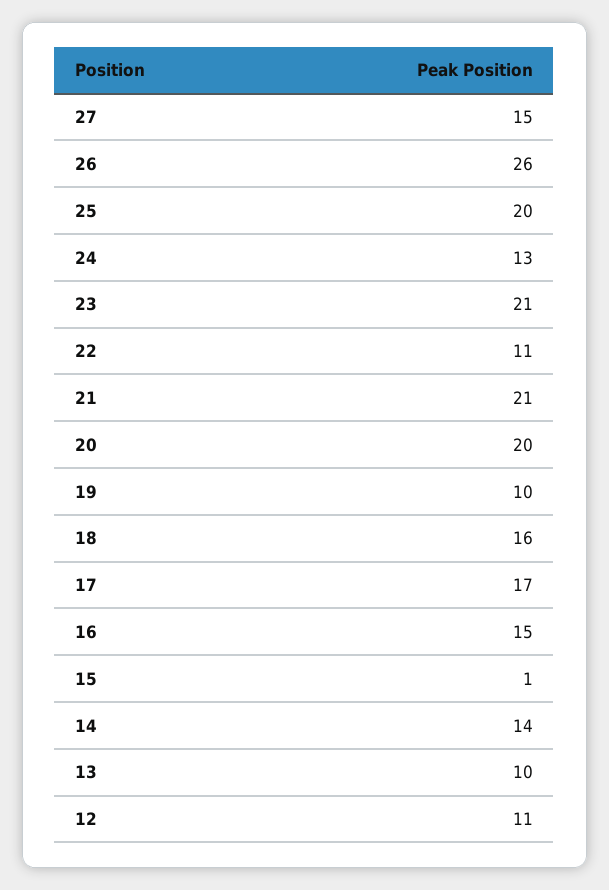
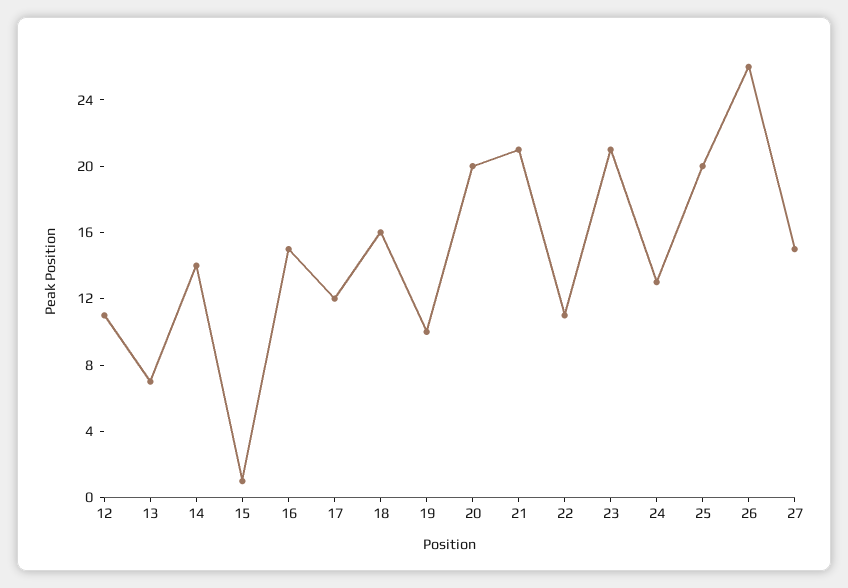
17: 17 -> 12
13: 10 -> 7

